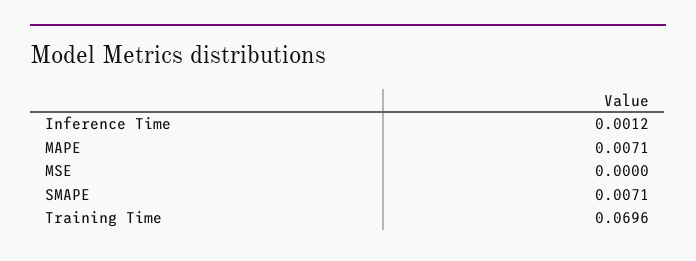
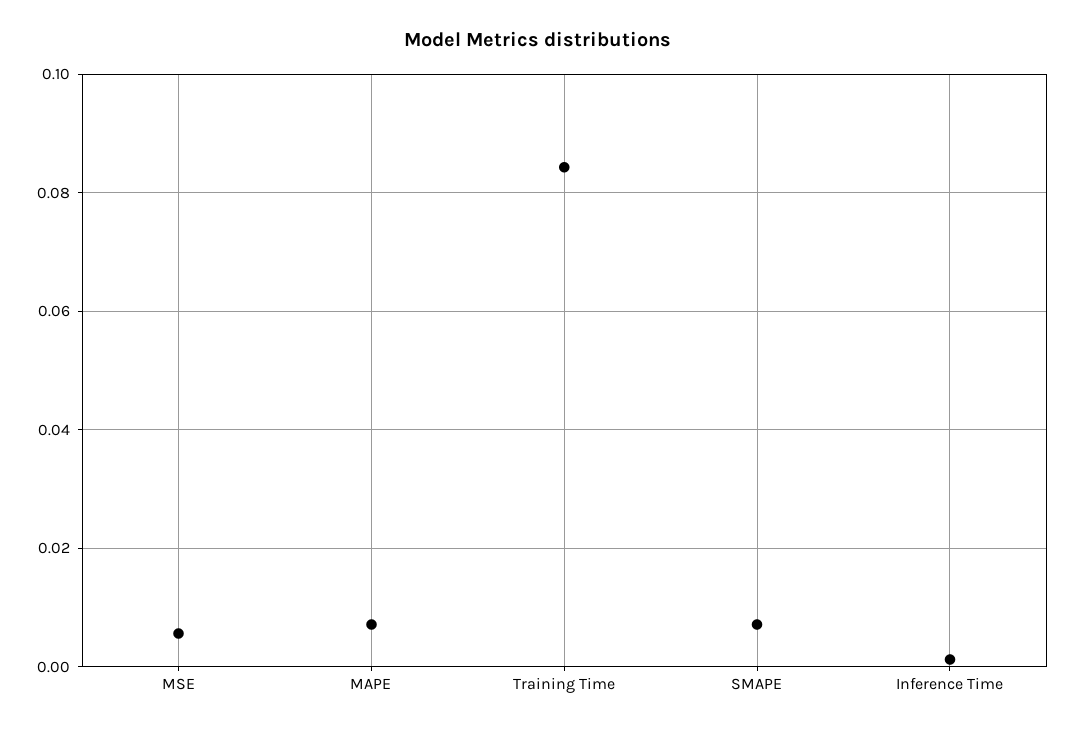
MSE: 0 -> 0.006
Training Time: 0.0696 -> 0.084

